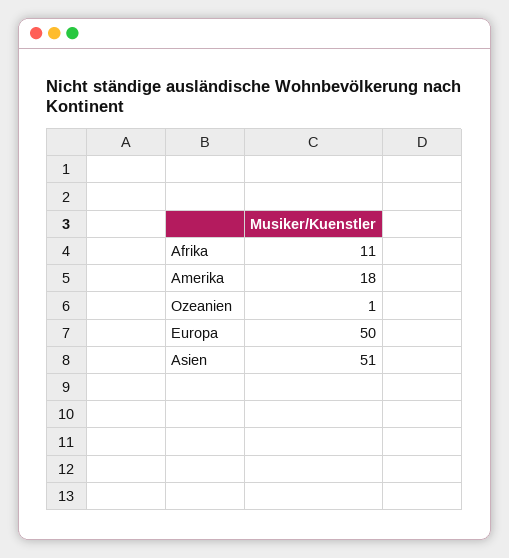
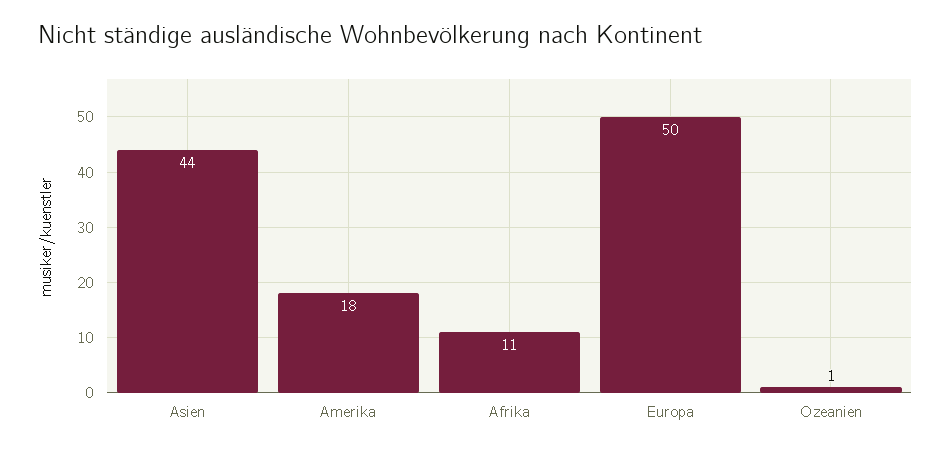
Asien: 51 -> 44

